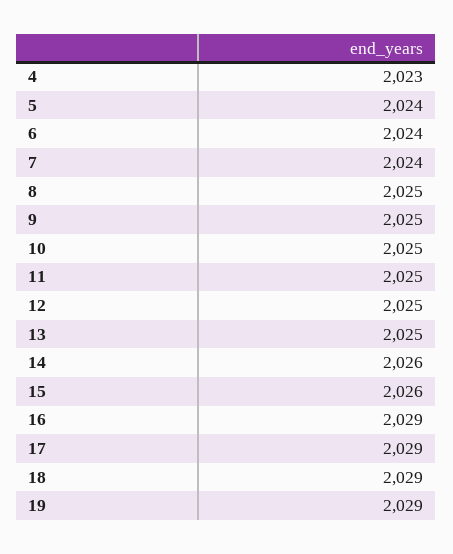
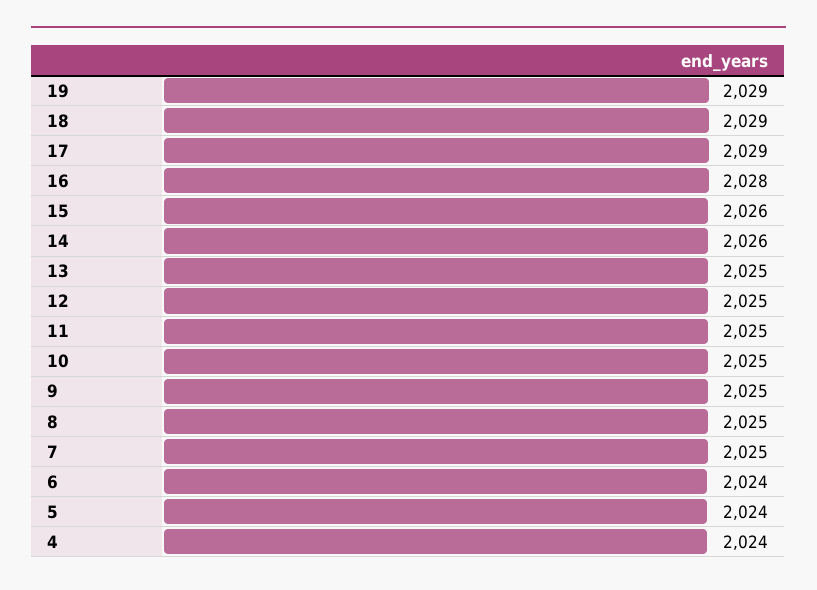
4: 2023 -> 2024
7: 2024 -> 2025
16: 2029 -> 2028

